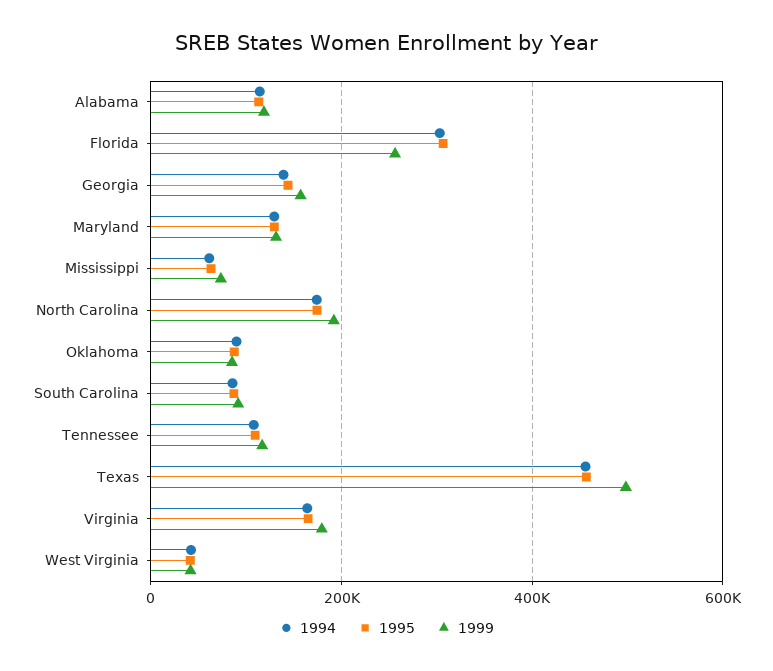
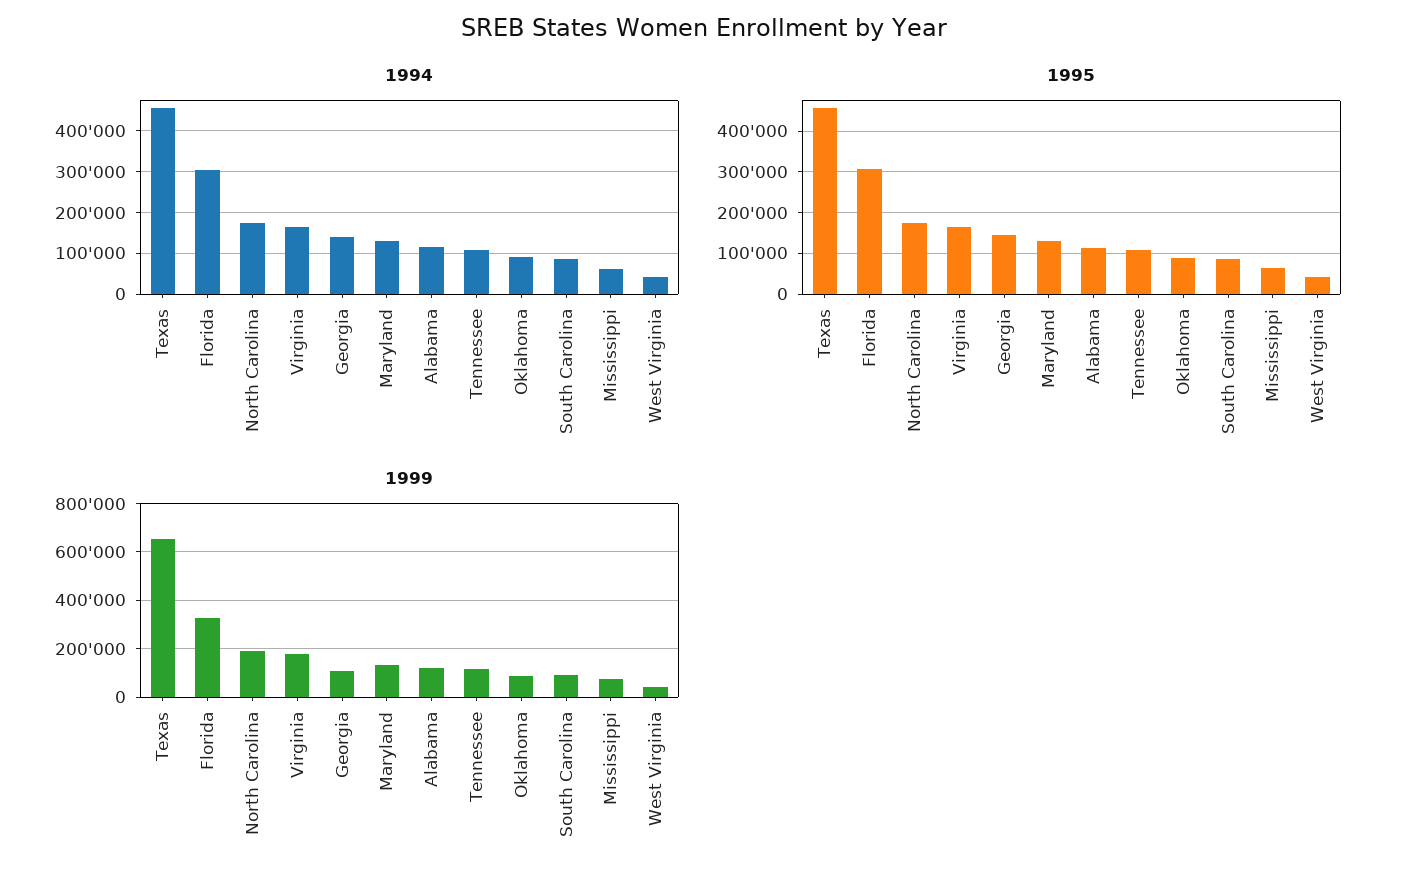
1999, Florida: 260000 -> 325000
1999, Georgia: 160000 -> 100000
1999, Texas: 500000 -> 650000

